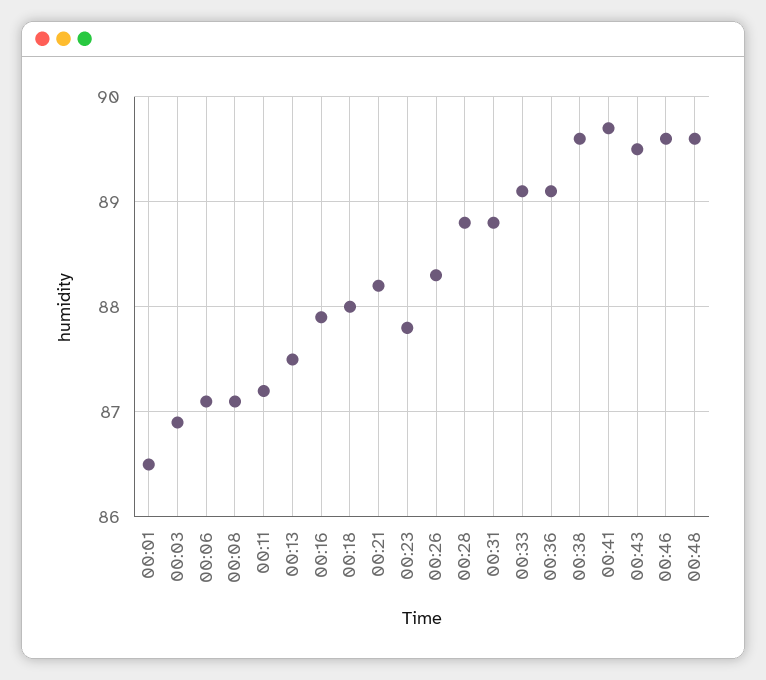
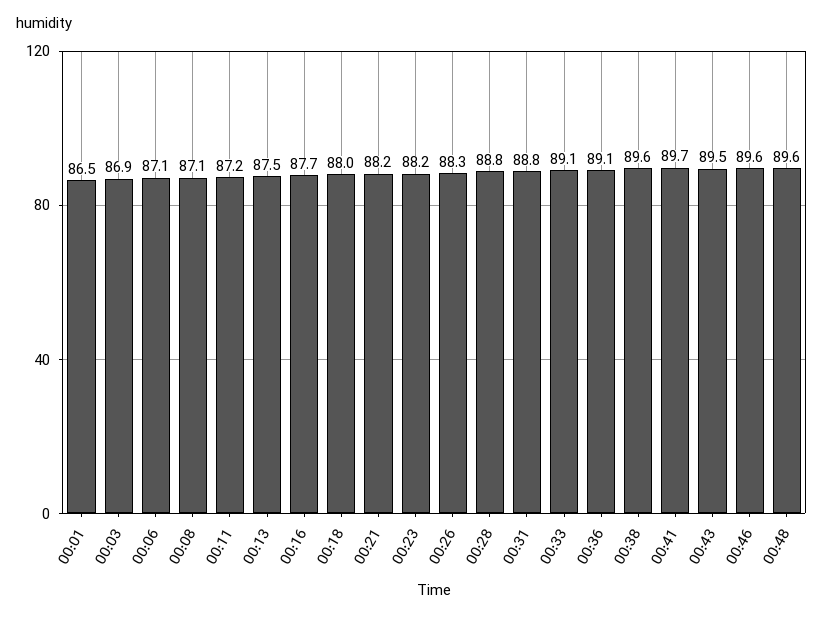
00:16: 87.9 -> 87.7
00:23: 87.8 -> 88.2

